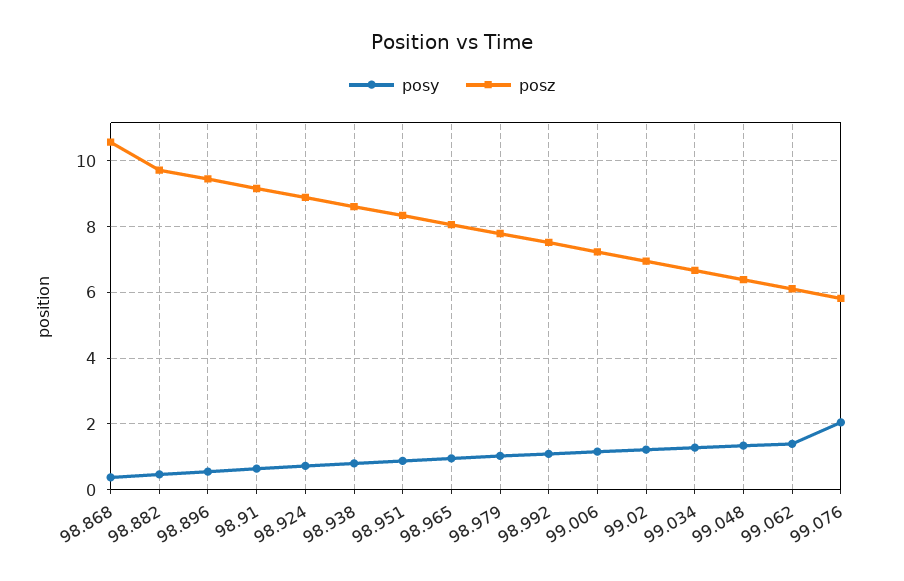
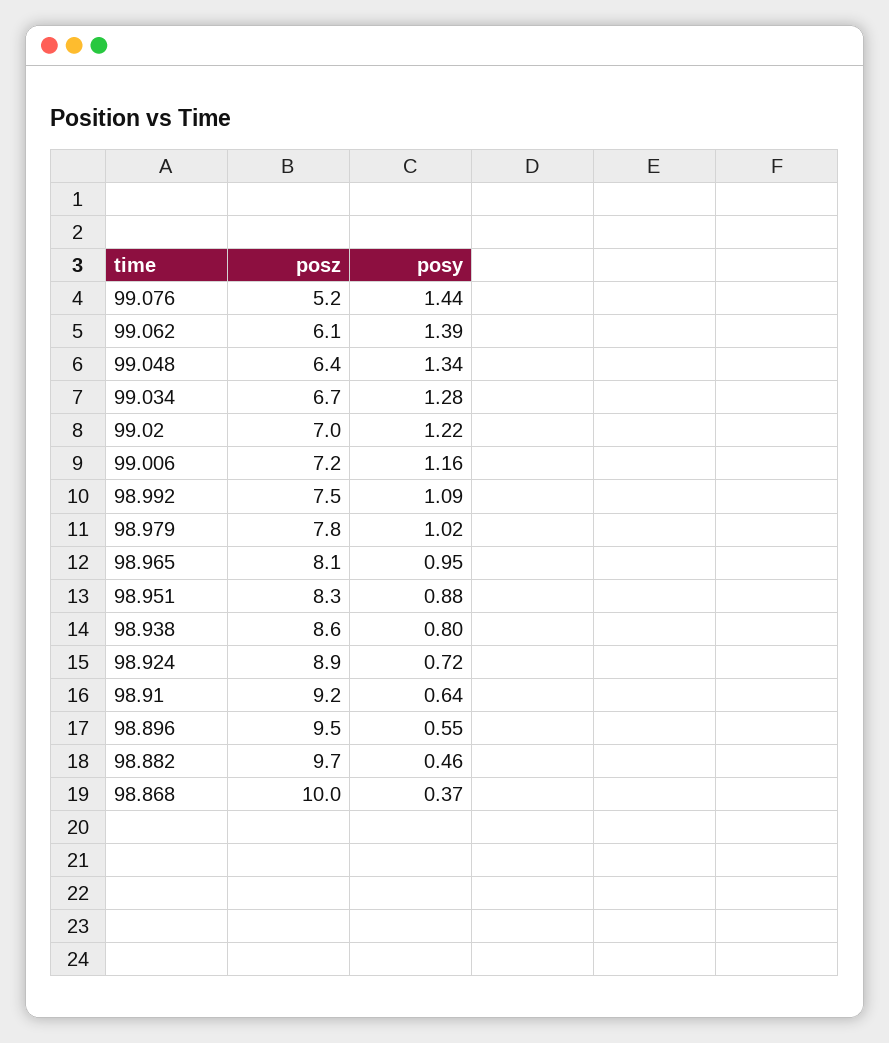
posz, 98.868: 10.6 -> 10
posy, 99.076: 2 -> 1.44
posz, 99.076: 5.8 -> 5.2

